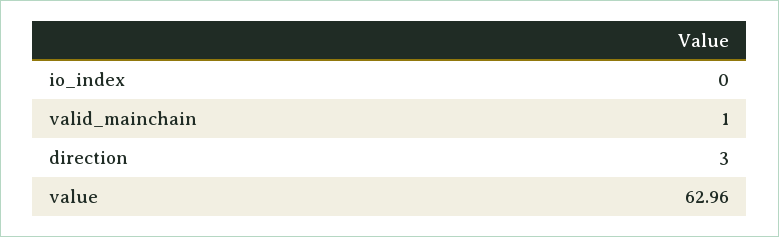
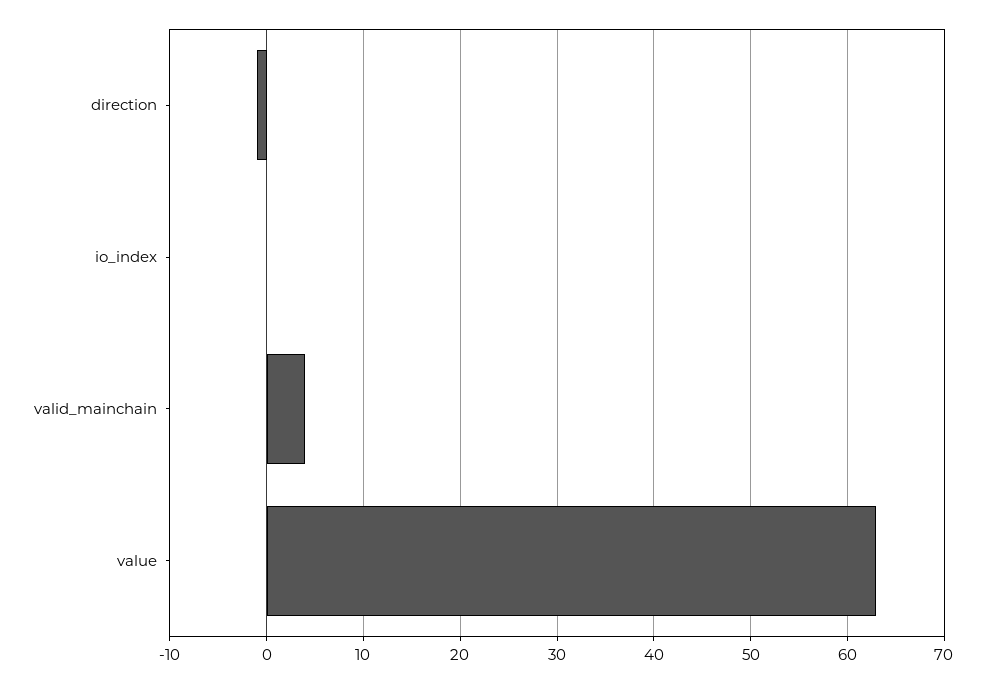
valid_mainchain: 1 -> 4
direction: 3 -> -1

